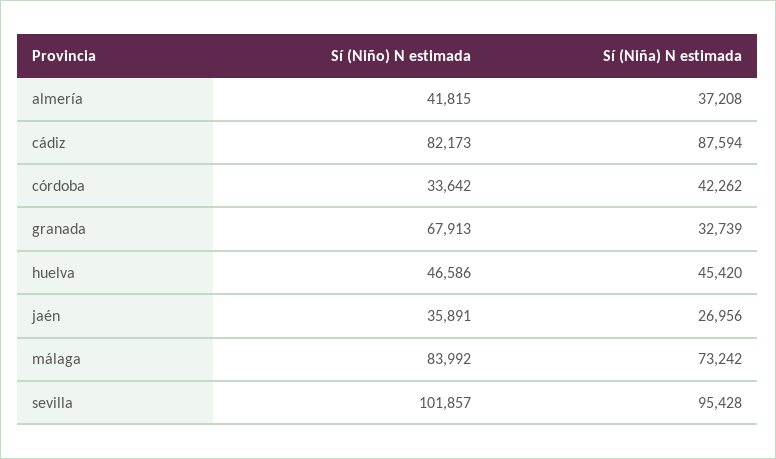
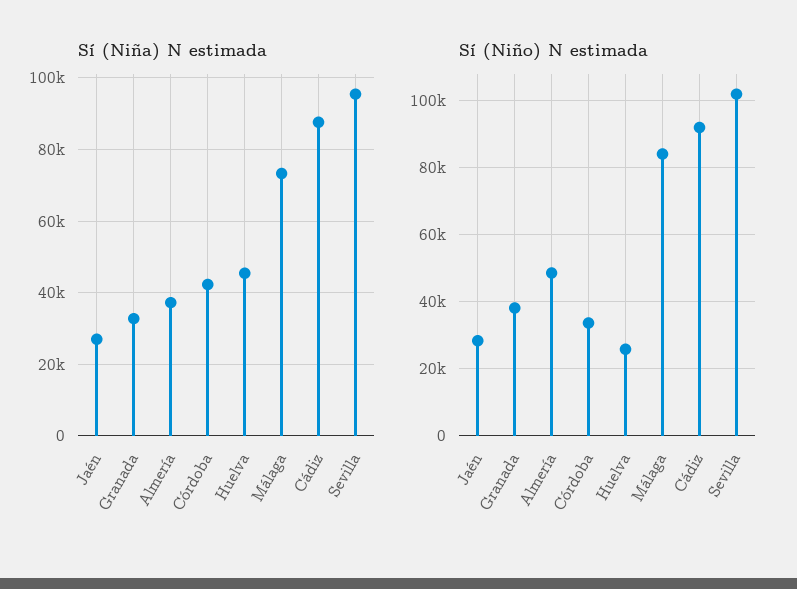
Sí (Niño) N estimada, almería: 41815 -> 48000
Sí (Niño) N estimada, cádiz: 82173 -> 92000
Sí (Niño) N estimada, granada: 67913 -> 38000
Sí (Niño) N estimada, huelva: 46586 -> 26000
Sí (Niño) N estimada, jaén: 35891 -> 28000

